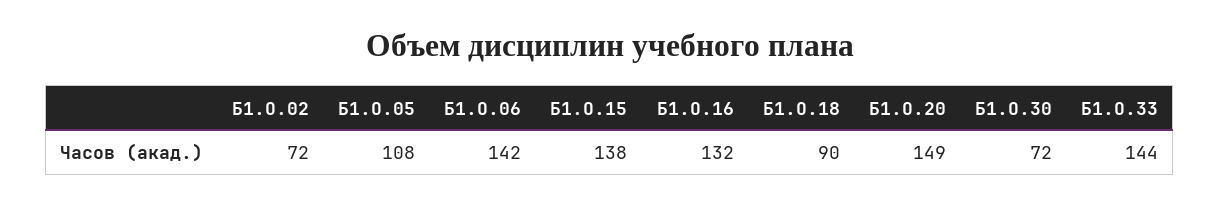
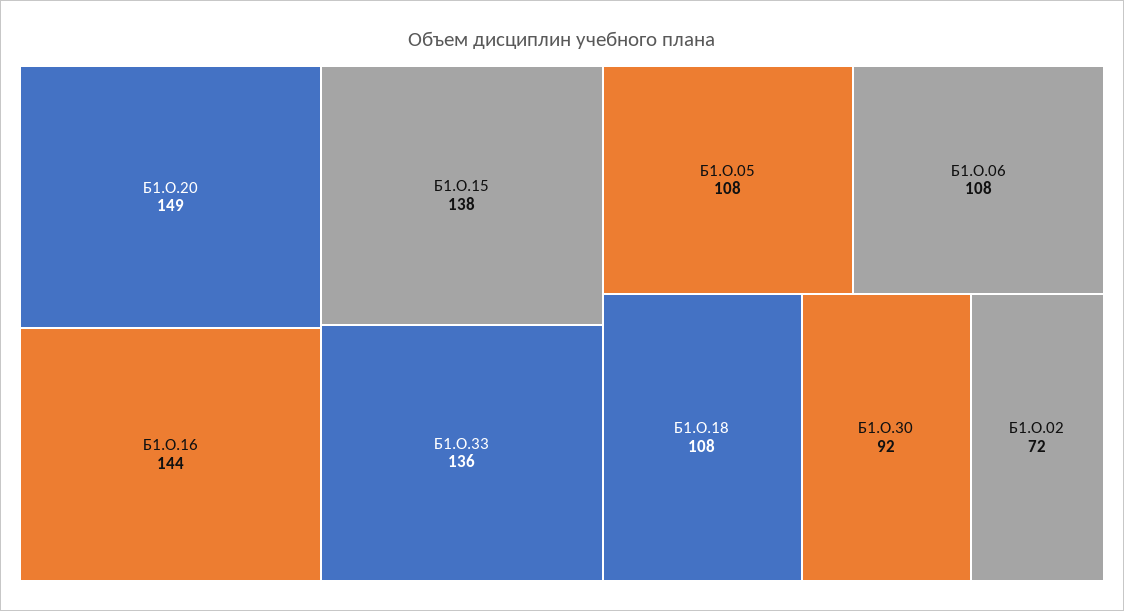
Б1.О.06: 142 -> 108
Б1.О.16: 132 -> 144
Б1.О.18: 90 -> 108
Б1.О.30: 72 -> 92
Б1.О.33: 144 -> 136

